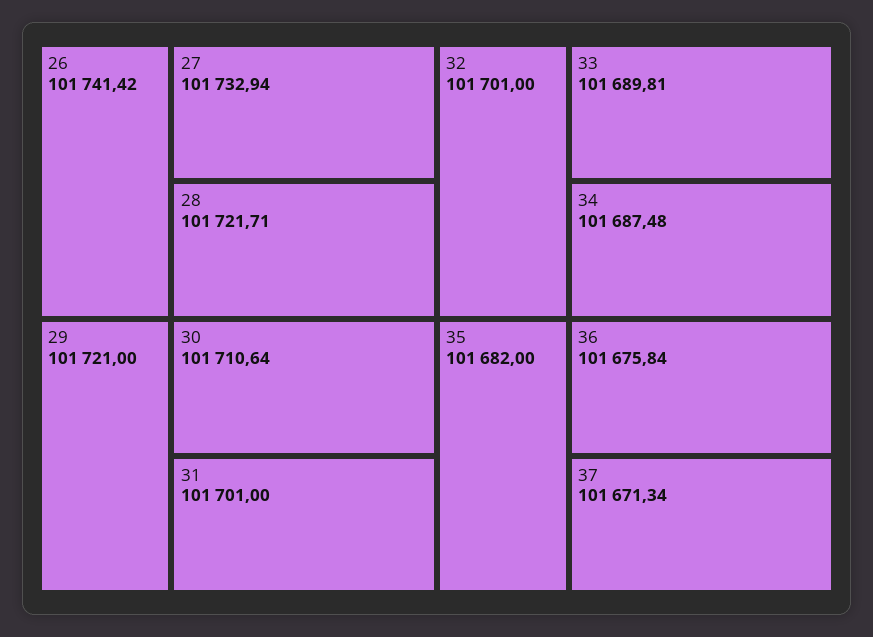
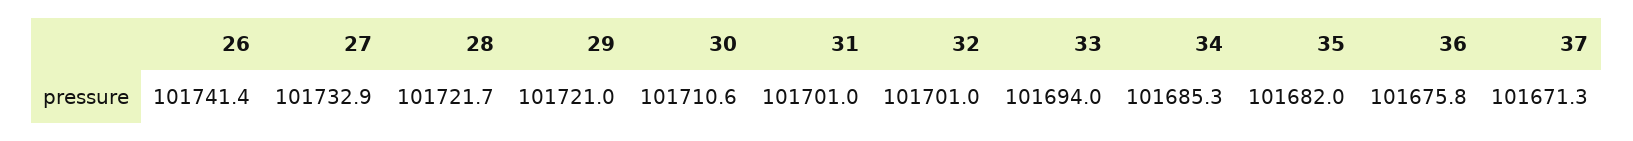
33: 101689.81 -> 101694
34: 101687.48 -> 101685.3

